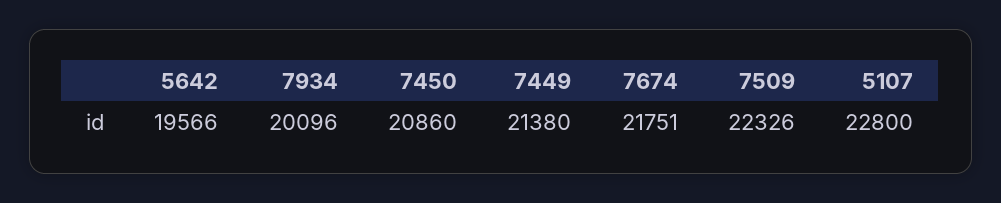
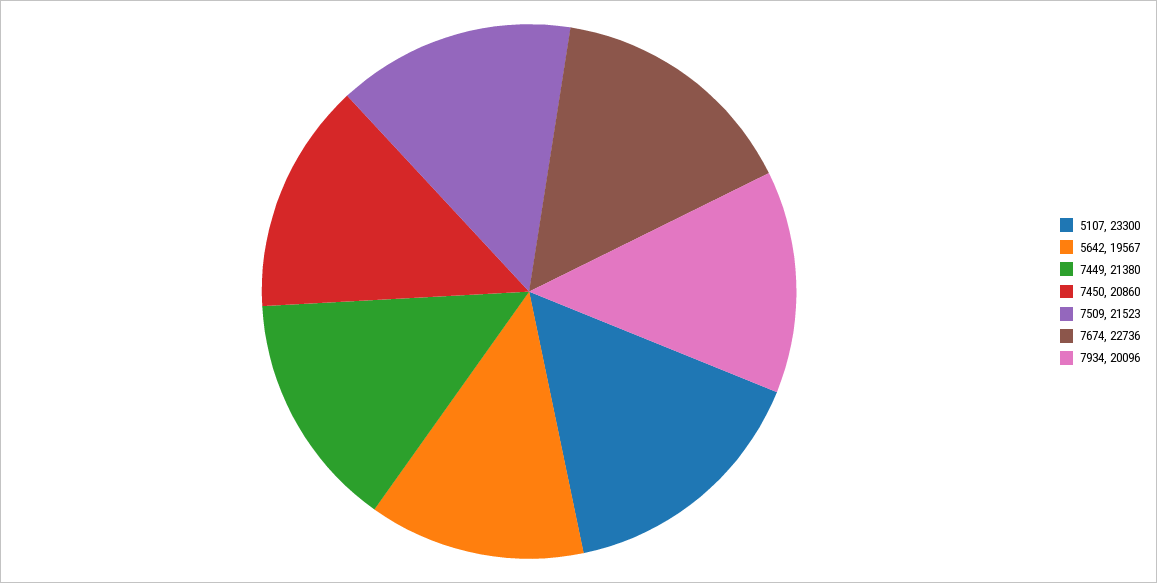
5642: 19566 -> 19567
7674: 21751 -> 22736
7509: 22326 -> 21523
5107: 22800 -> 23300

